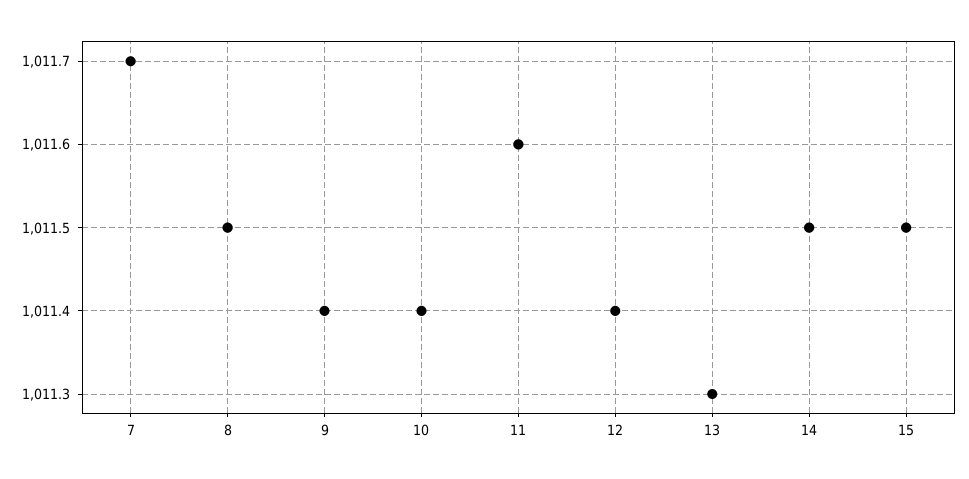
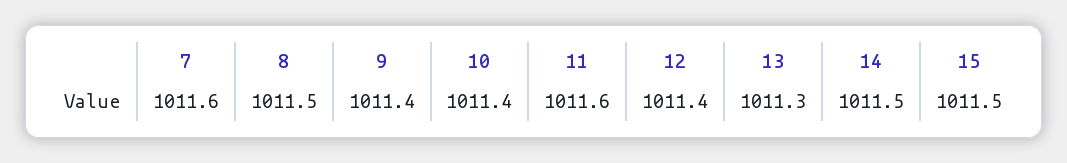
7: 1011.7 -> 1011.6

